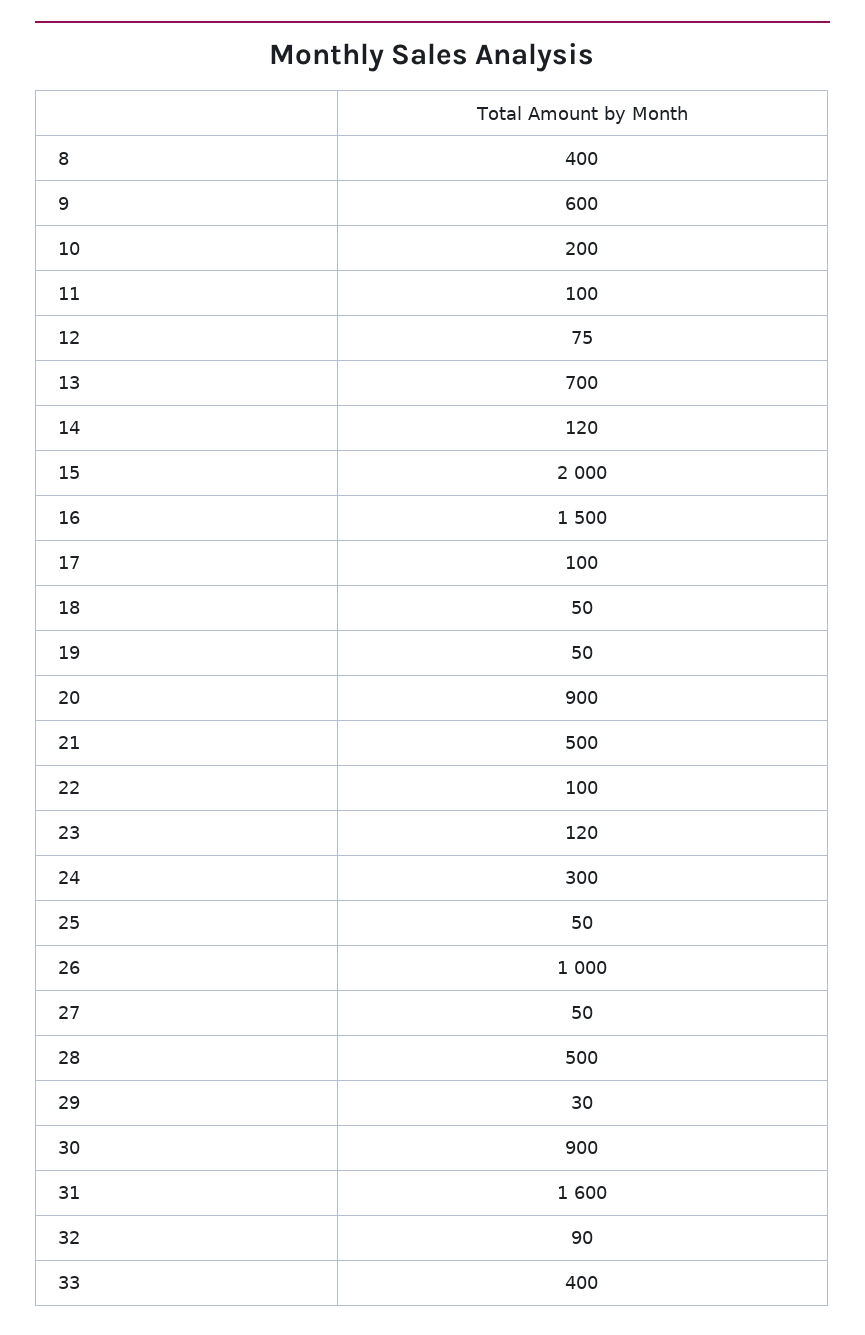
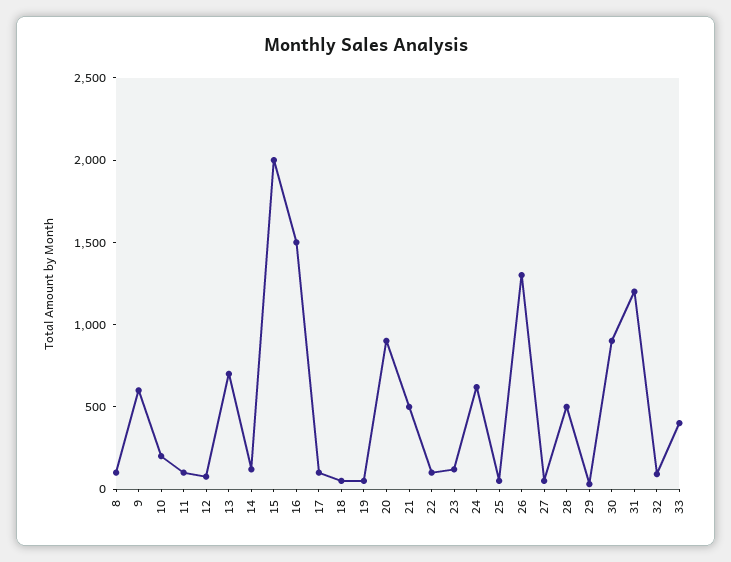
8: 400 -> 100
24: 300 -> 600
26: 1000 -> 1300
31: 1600 -> 1200

